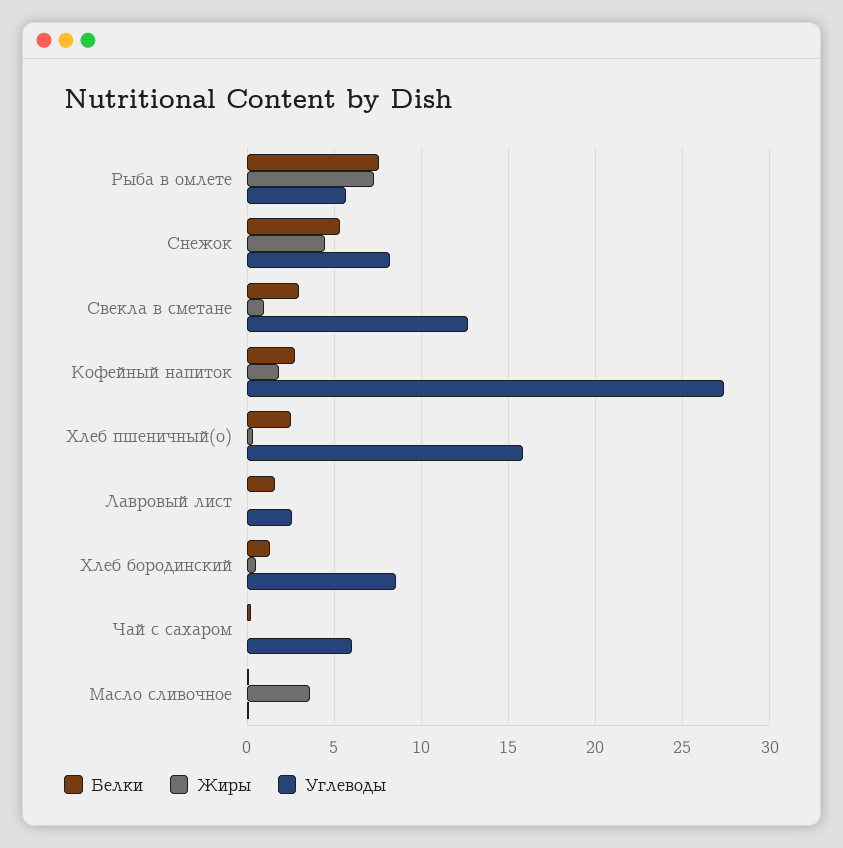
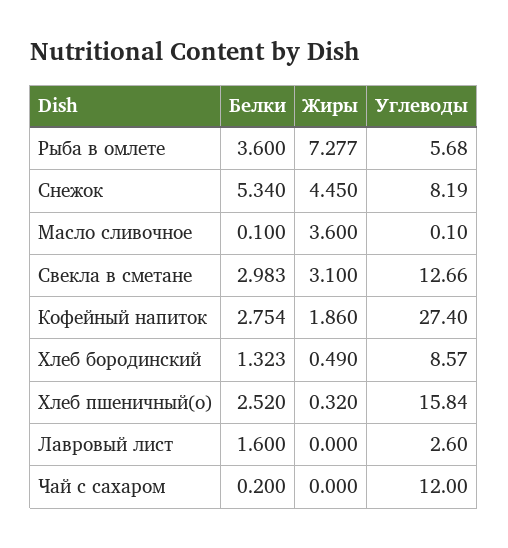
Белки, Рыба в омлете: 7.5 -> 3.6
Жиры, Свекла в сметане: 1 -> 3.1
Углеводы, Чай с сахаром: 6 -> 12

